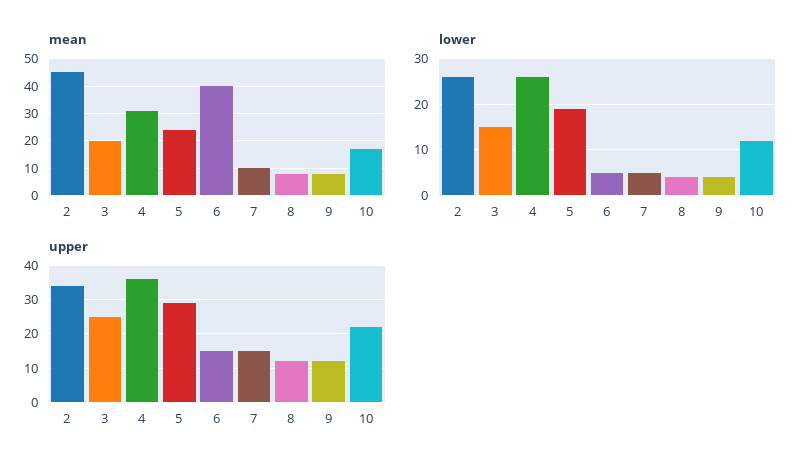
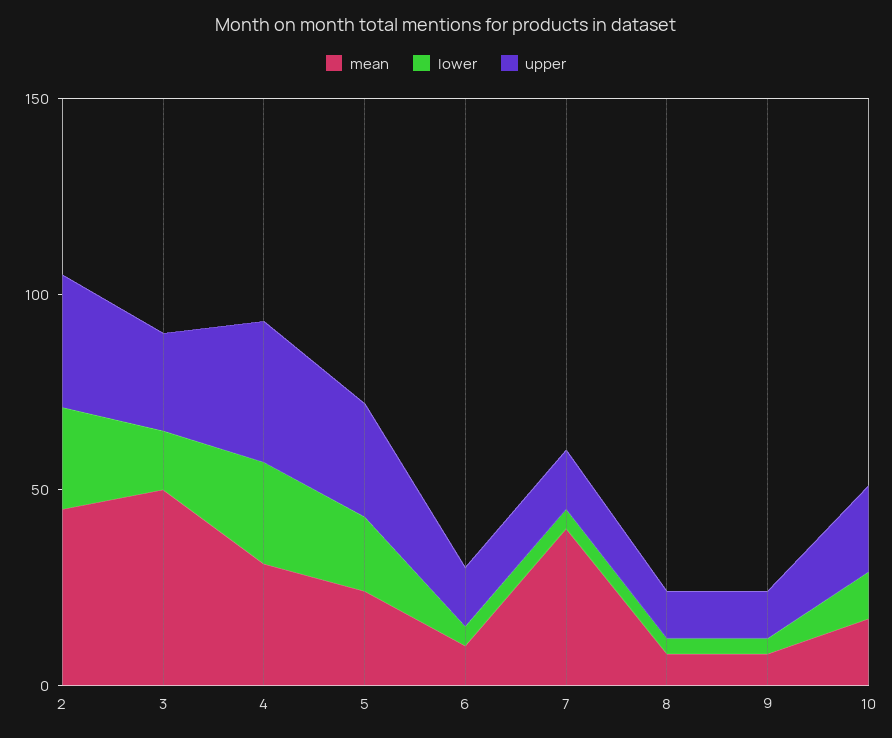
mean, 3: 20 -> 50
mean, 6: 40 -> 10
mean, 7: 10 -> 40

